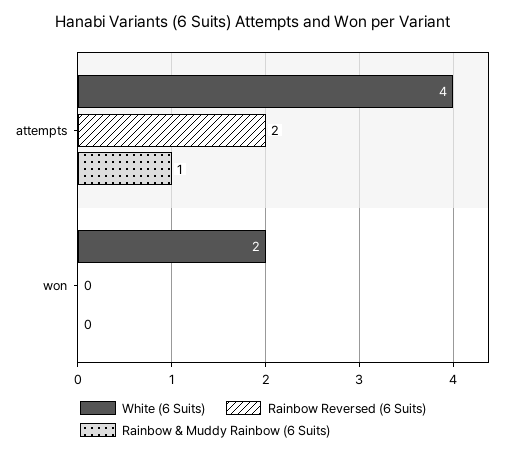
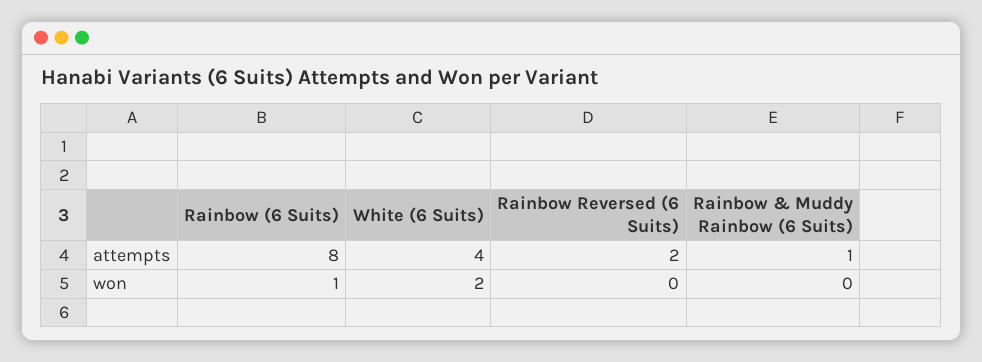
Rainbow (6 Suits), attempts: none -> 8
Rainbow (6 Suits), won: none -> 1

